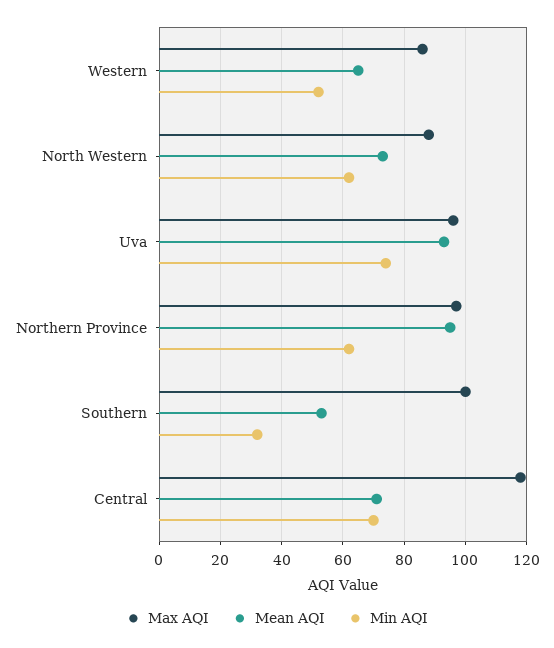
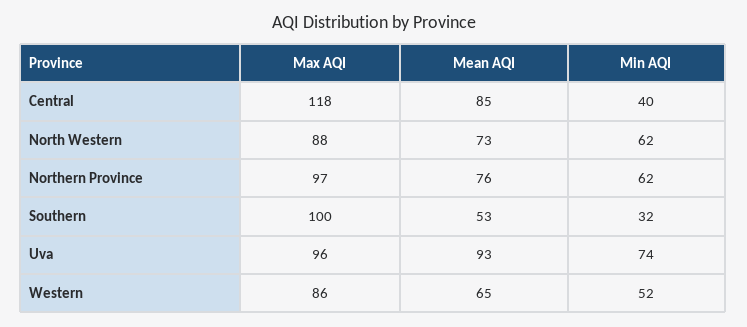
Mean AQI, Northern Province: 95 -> 76
Mean AQI, Central: 70 -> 85
Min AQI, Central: 70 -> 40

